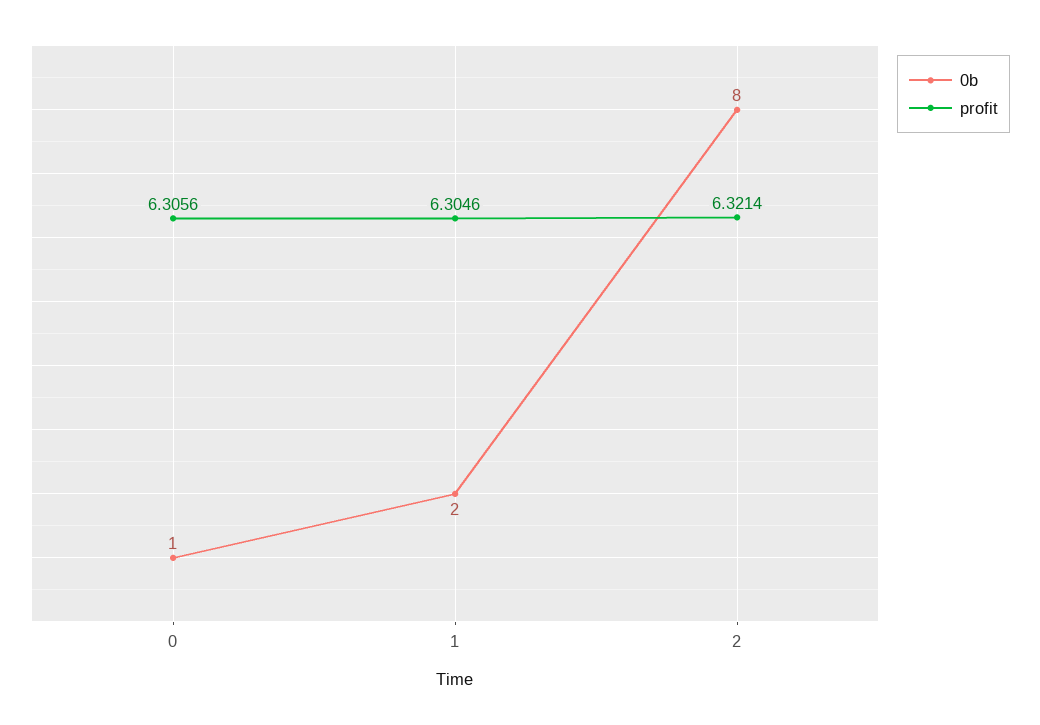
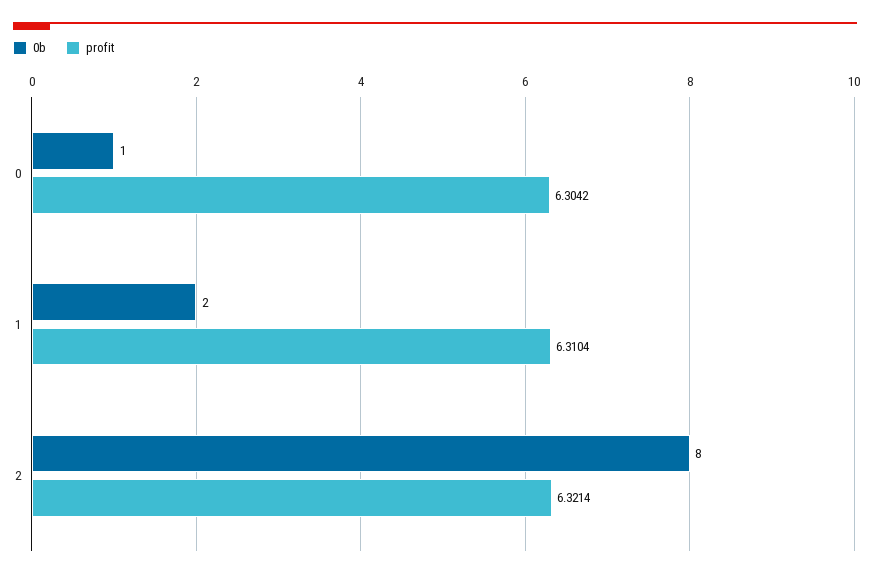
profit, 0: 6.3056 -> 6.3042
profit, 1: 6.3046 -> 6.3104

